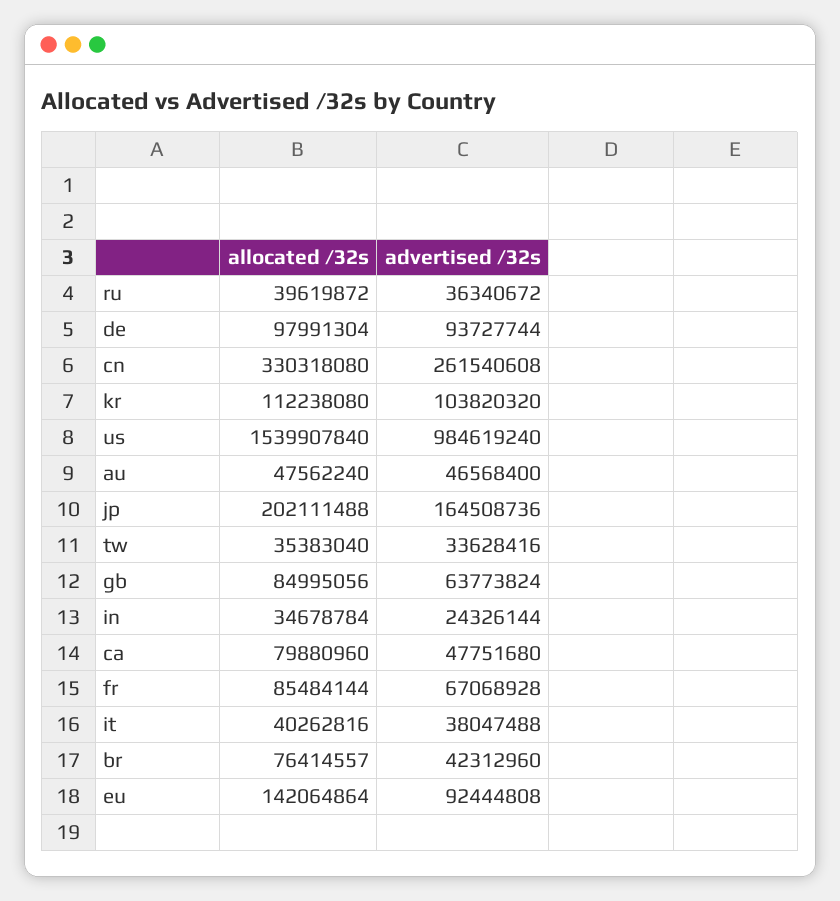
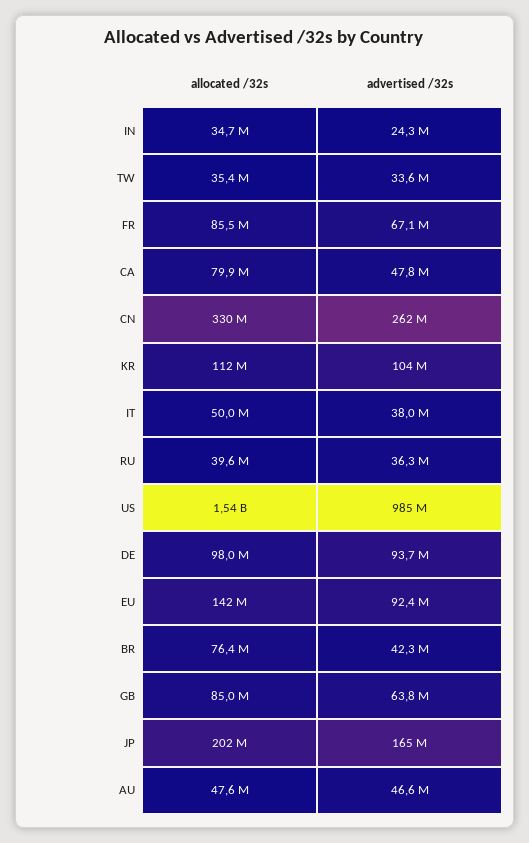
allocated /32s, it: 40262816 -> 50000000

